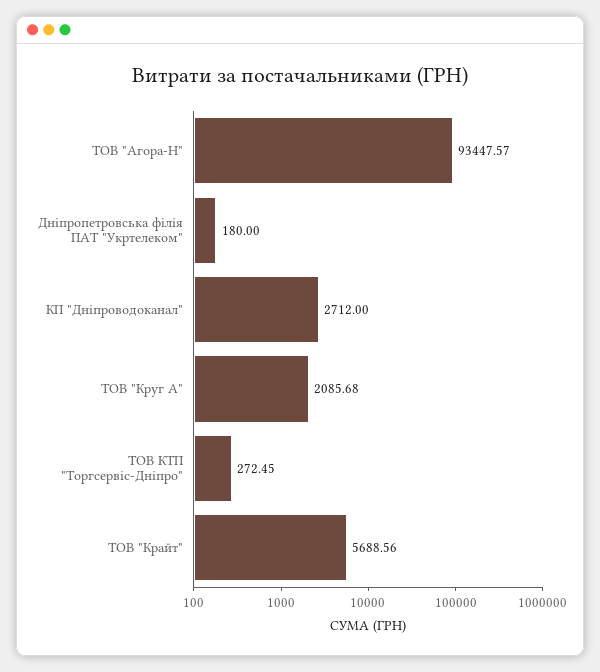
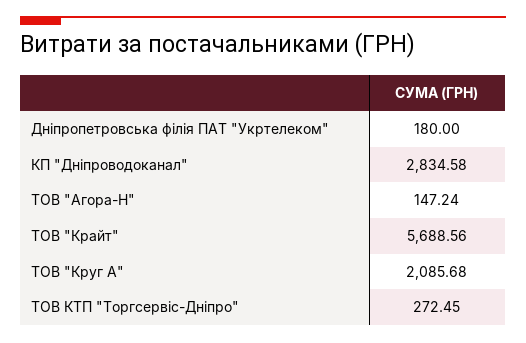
ТОВ "Агора-Н": 93447.57 -> 147.24
КП "Дніпроводоканал": 2712 -> 2834.58

